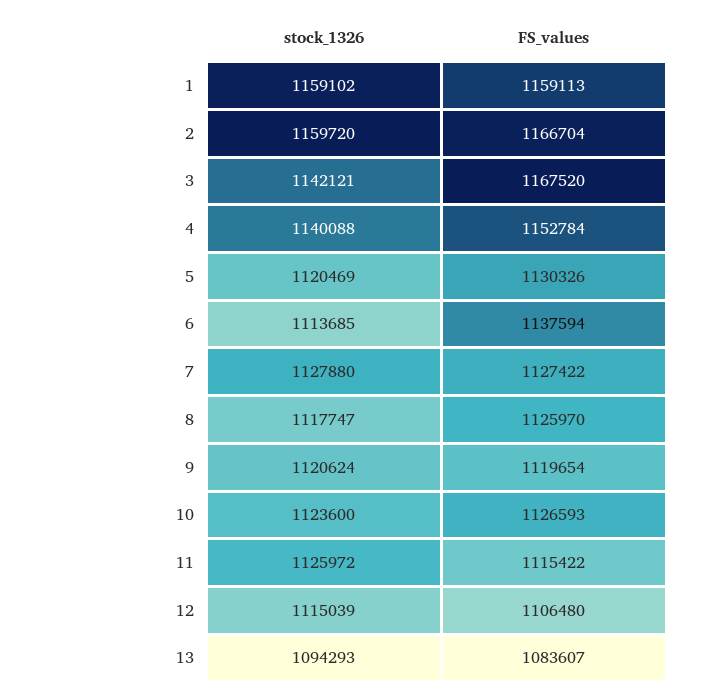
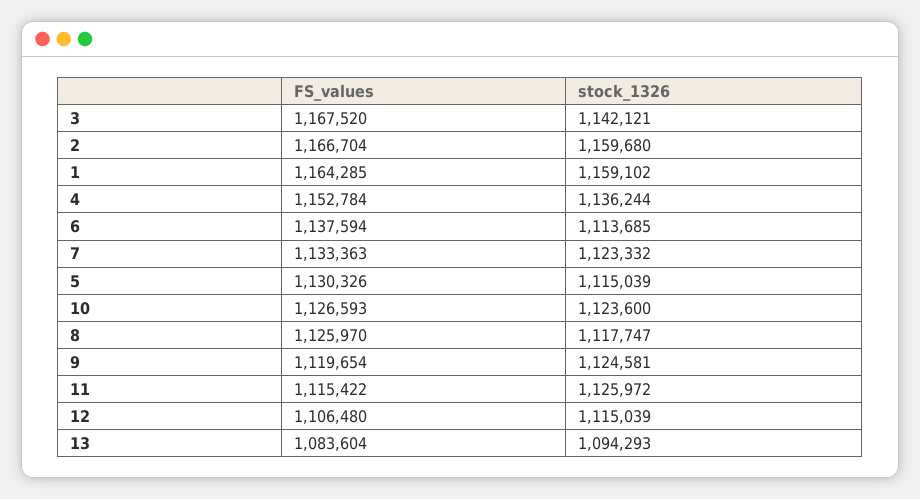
FS_values, 1: 1159113 -> 1164285
stock_1326, 2: 1159720 -> 1159680
stock_1326, 4: 1140088 -> 1136244
stock_1326, 5: 1120469 -> 1115039
stock_1326, 7: 1127880 -> 1123332
FS_values, 7: 1127422 -> 1133363
stock_1326, 9: 1120624 -> 1124581
FS_values, 13: 1083607 -> 1083604

